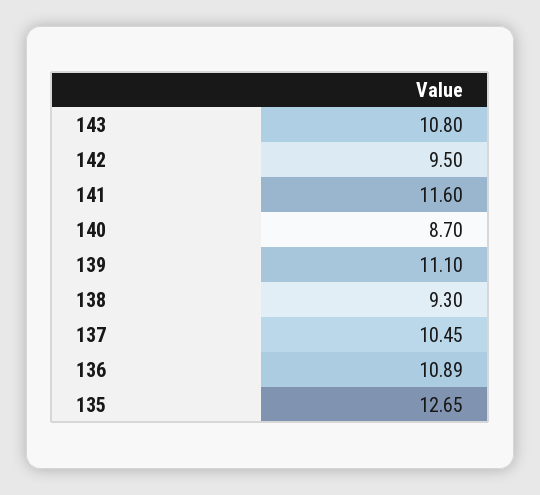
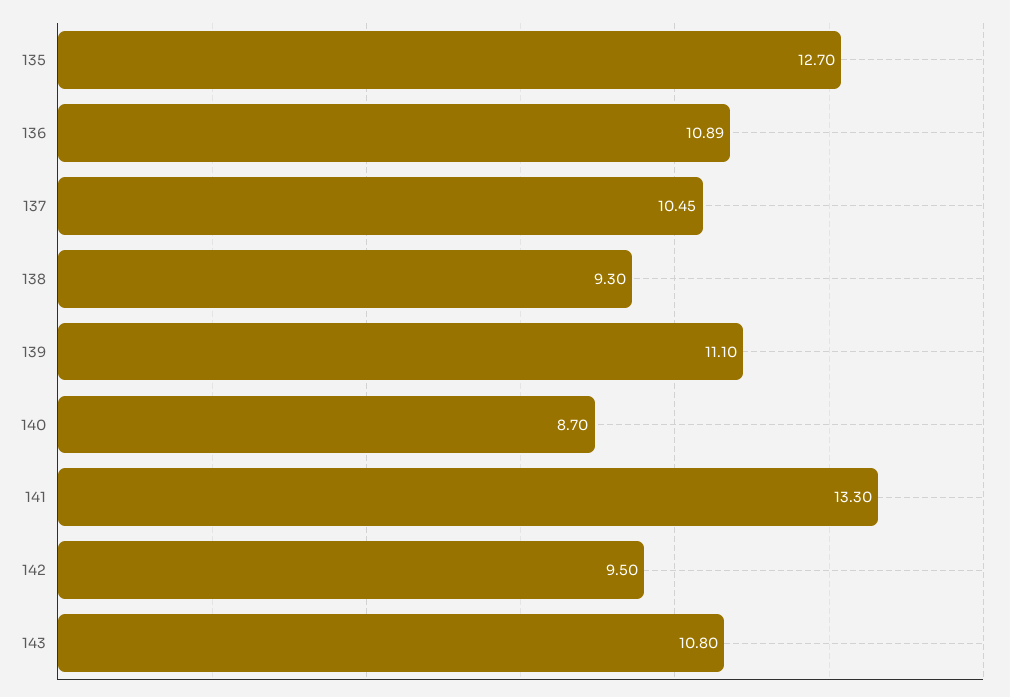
141: 11.6 -> 13.3
135: 12.65 -> 12.7

